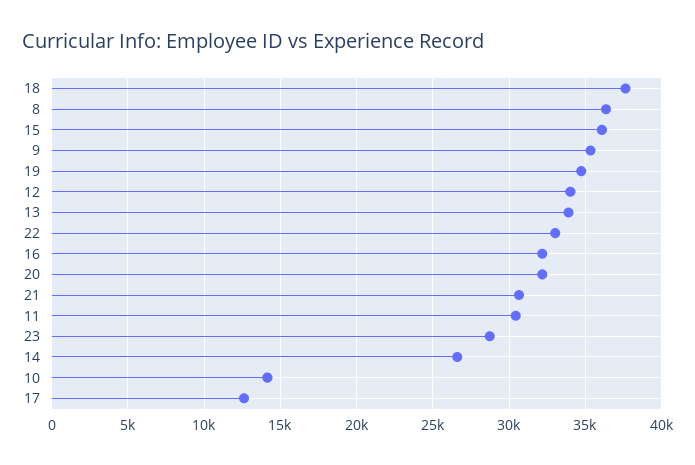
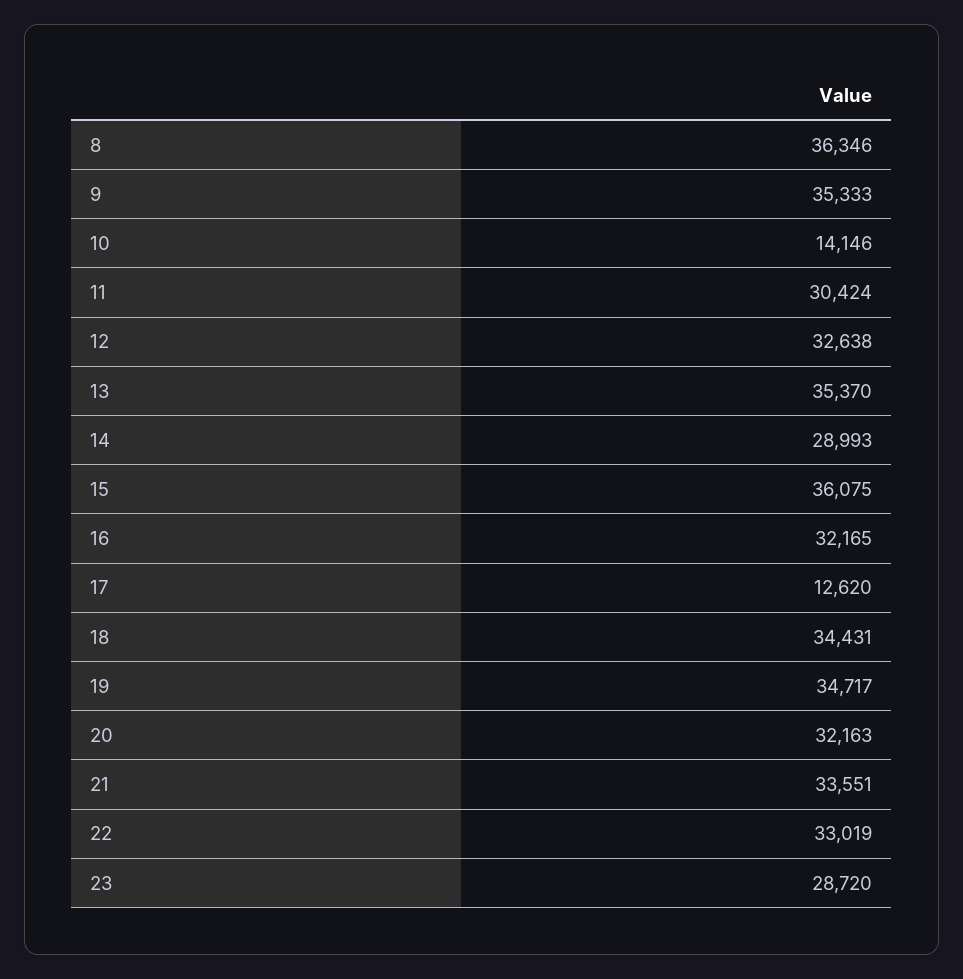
18: 37500 -> 34431
12: 34000 -> 32638
13: 34000 -> 35370
21: 30500 -> 33551
14: 26500 -> 28993

